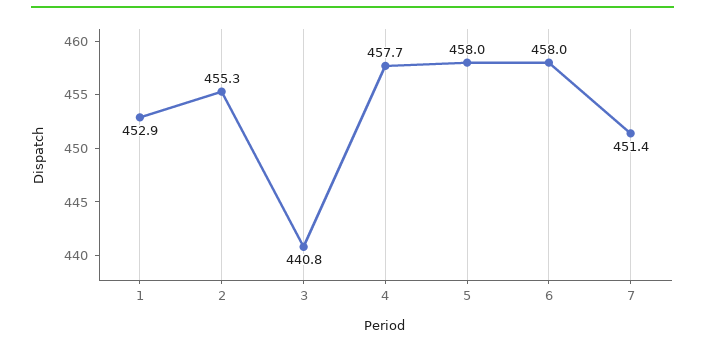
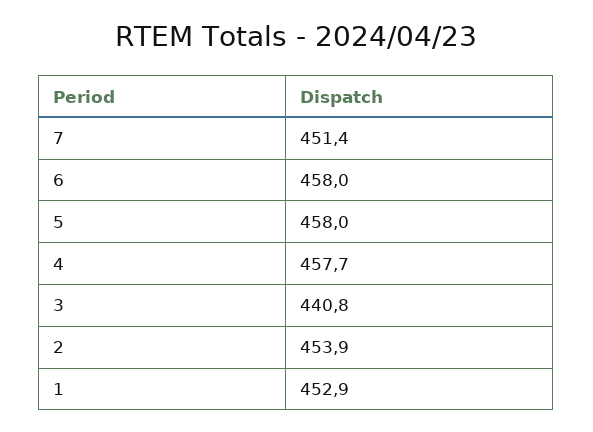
2: 455.3 -> 453.9

